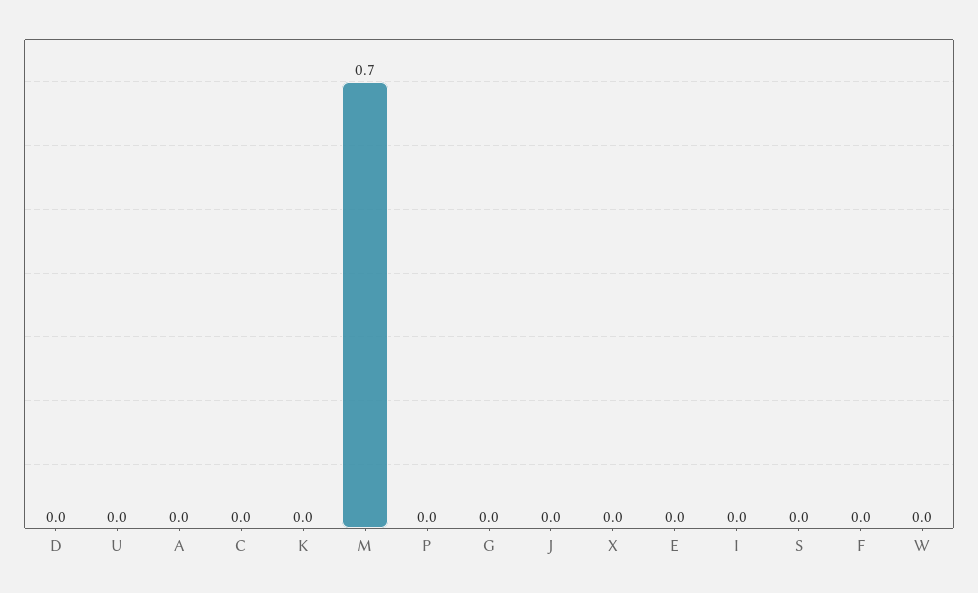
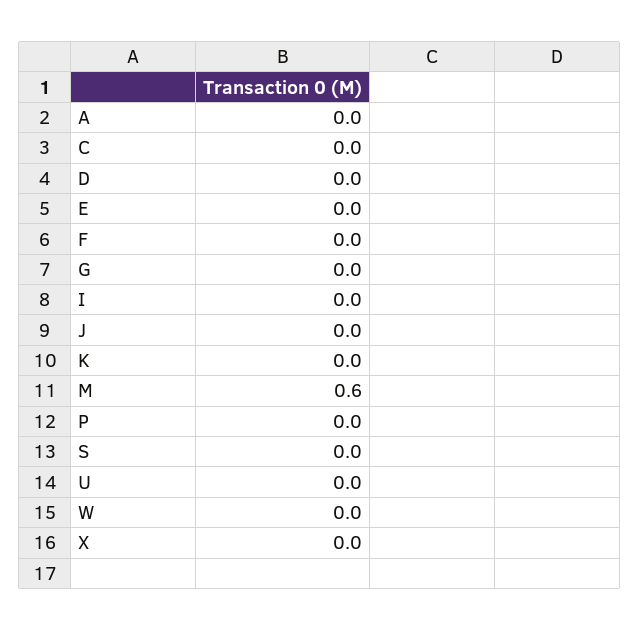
M: 0.7 -> 0.6

